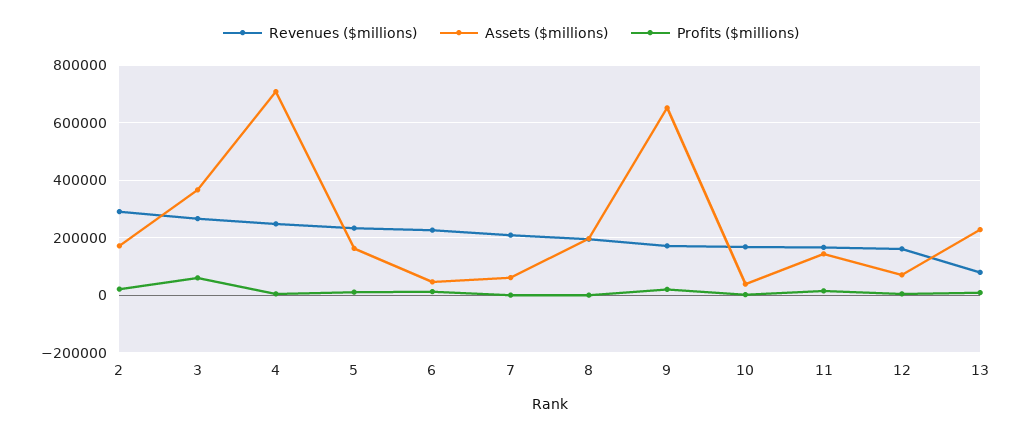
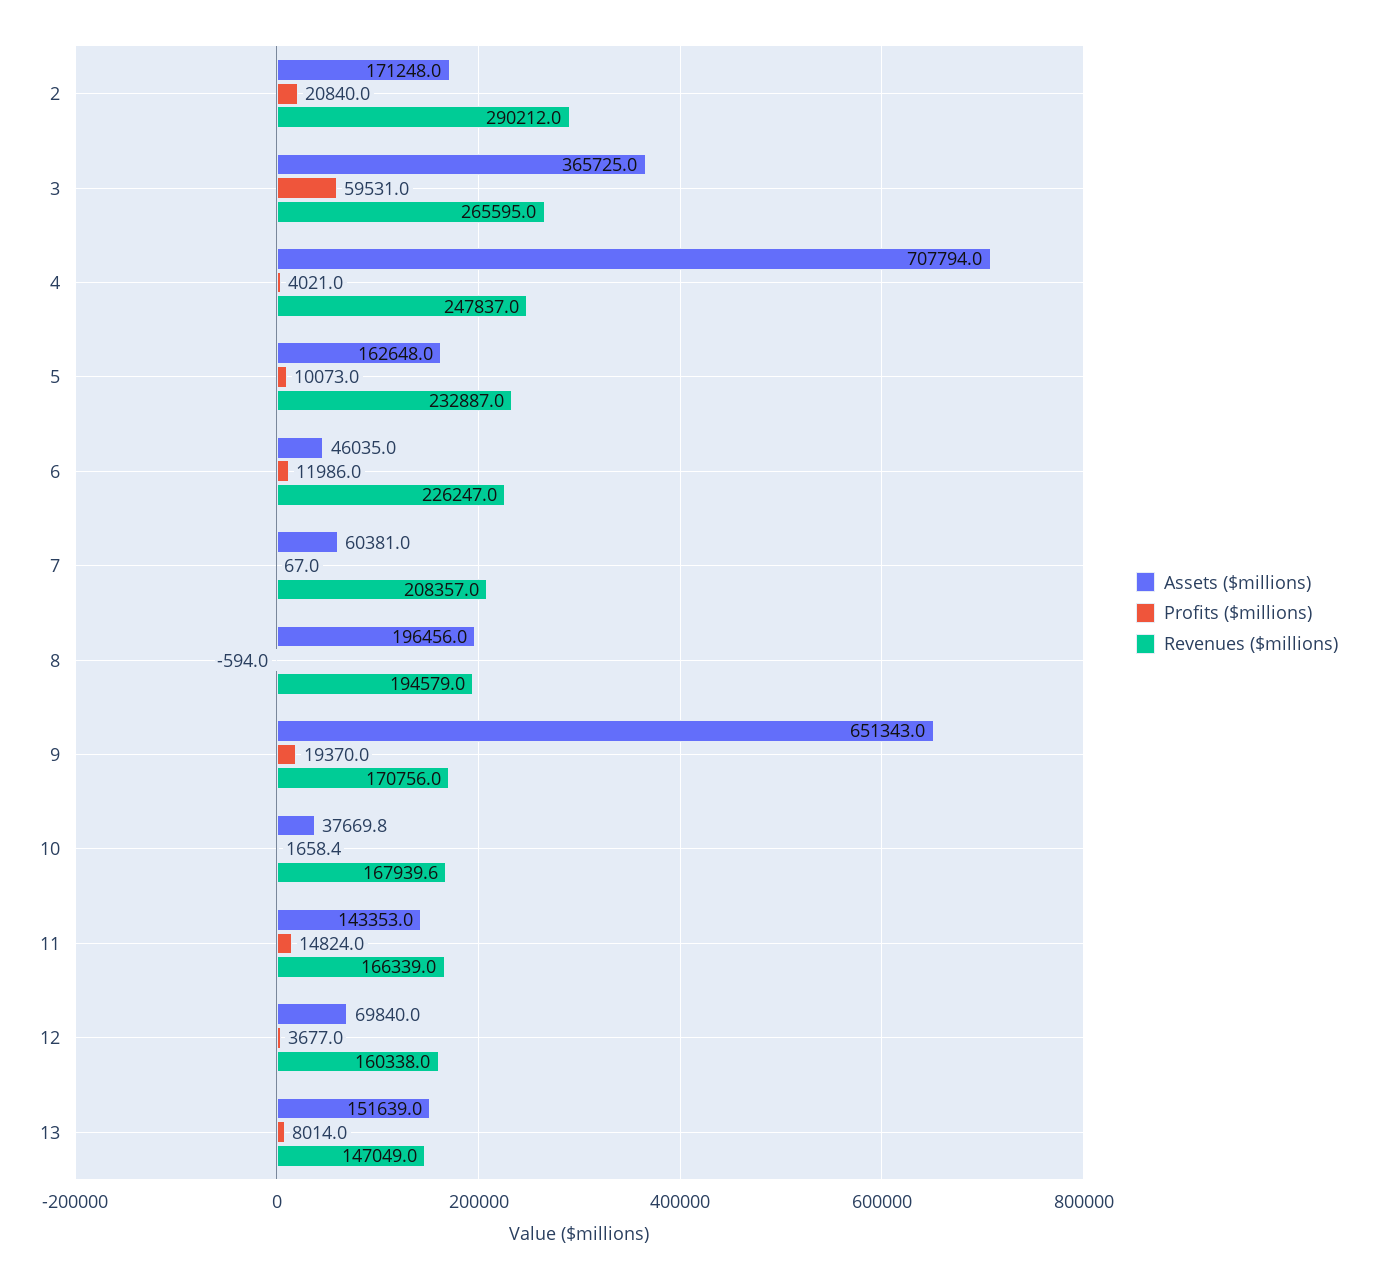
Revenues ($millions), 13: 75000 -> 147049
Assets ($millions), 13: 225000 -> 151639

